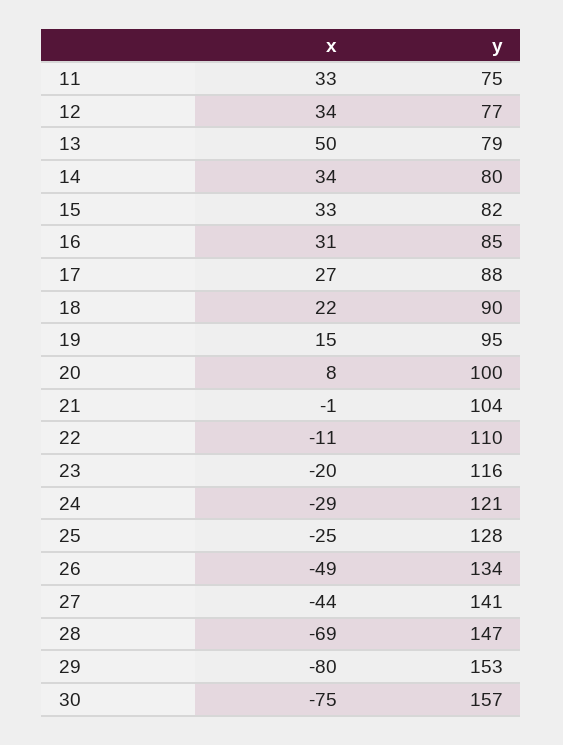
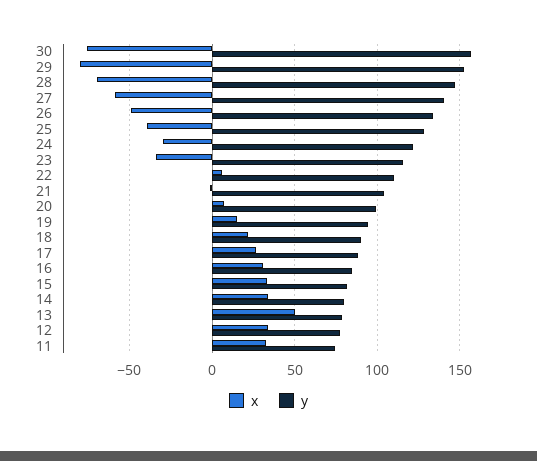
x, 22: -11 -> 5
x, 23: -20 -> -35
x, 25: -25 -> -40
x, 27: -44 -> -60

